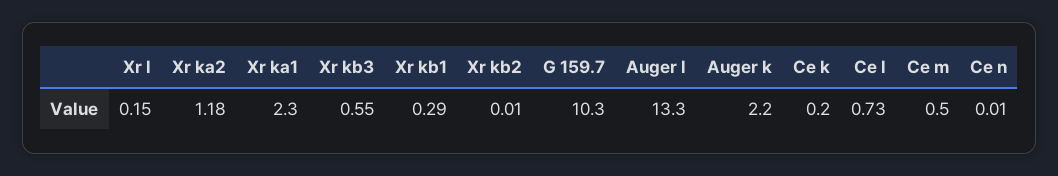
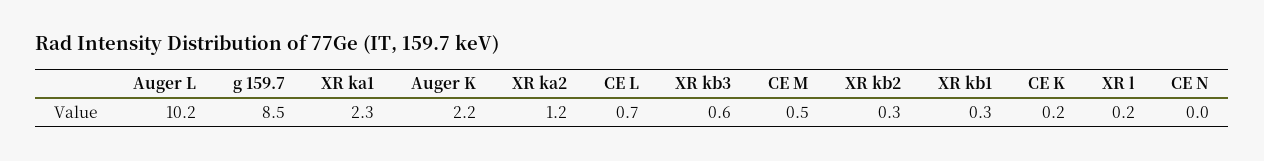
Xr kb2: 0.01 -> 0.3
G 159.7: 10.3 -> 8.5
Auger l: 13.3 -> 10.2

